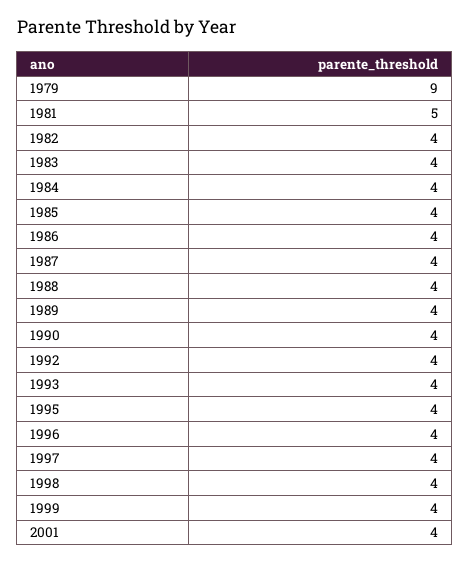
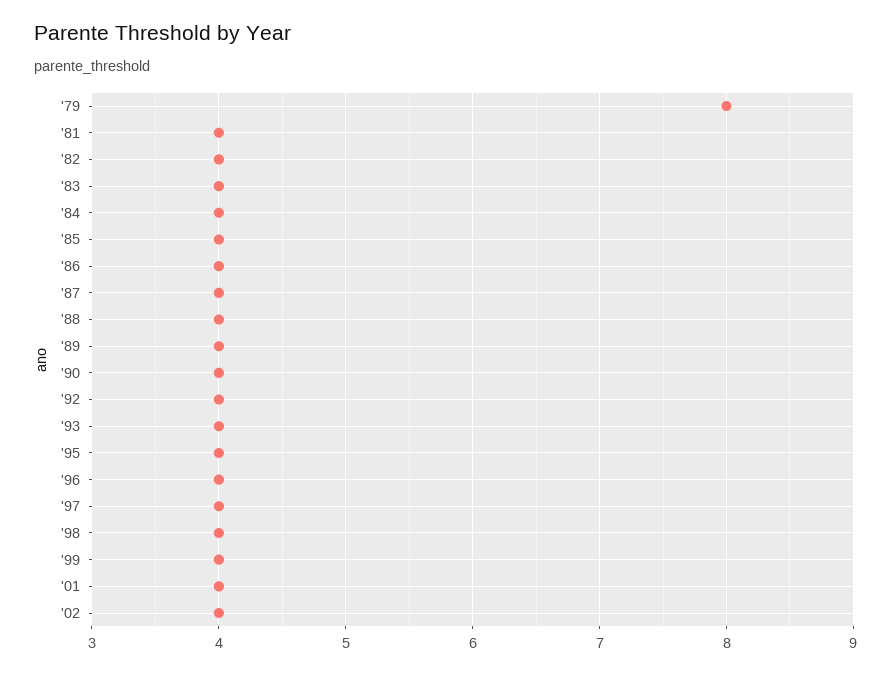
1979: 9 -> 8
1981: 5 -> 4
'02: none -> 4

